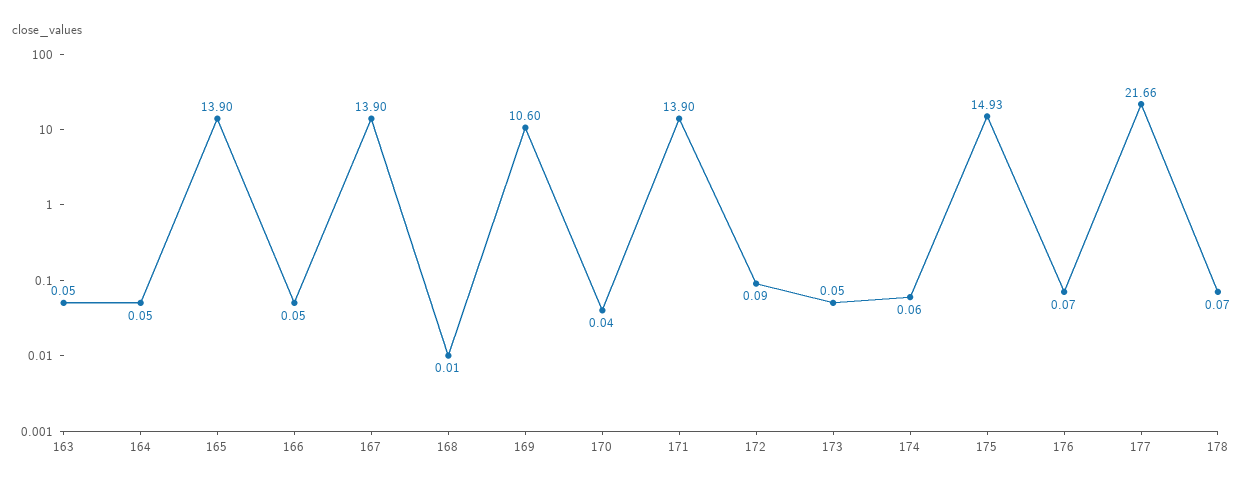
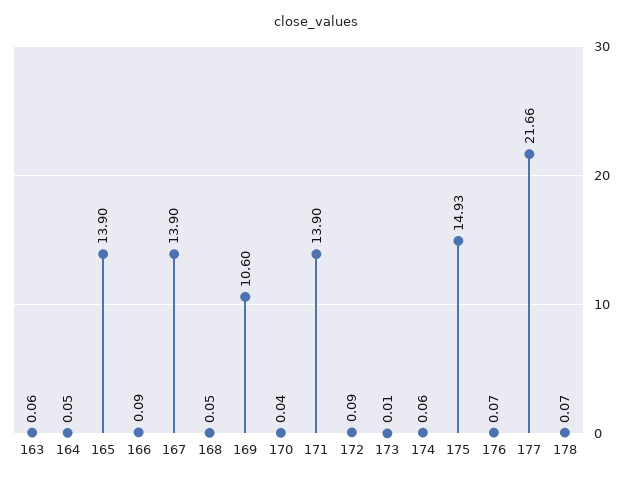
163: 0.05 -> 0.06
166: 0.05 -> 0.09
168: 0.01 -> 0.05
173: 0.05 -> 0.01

